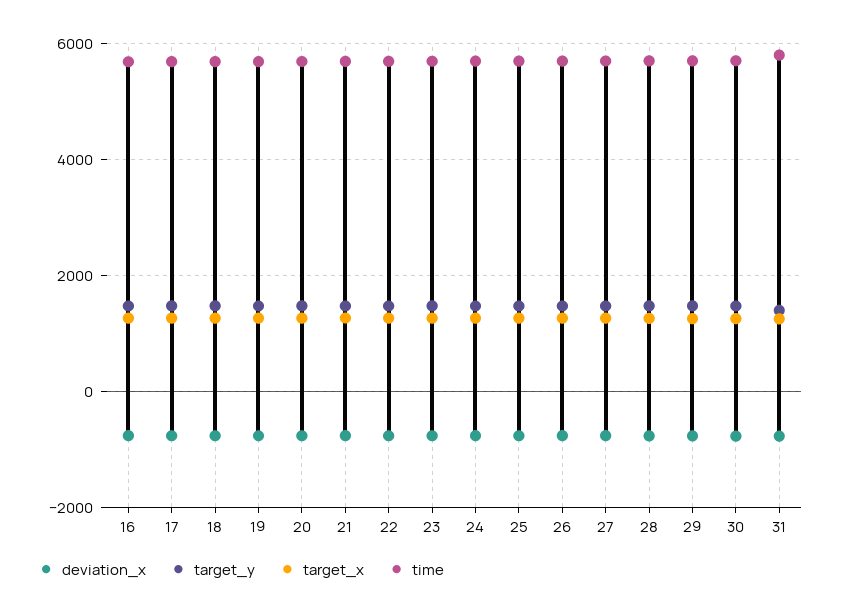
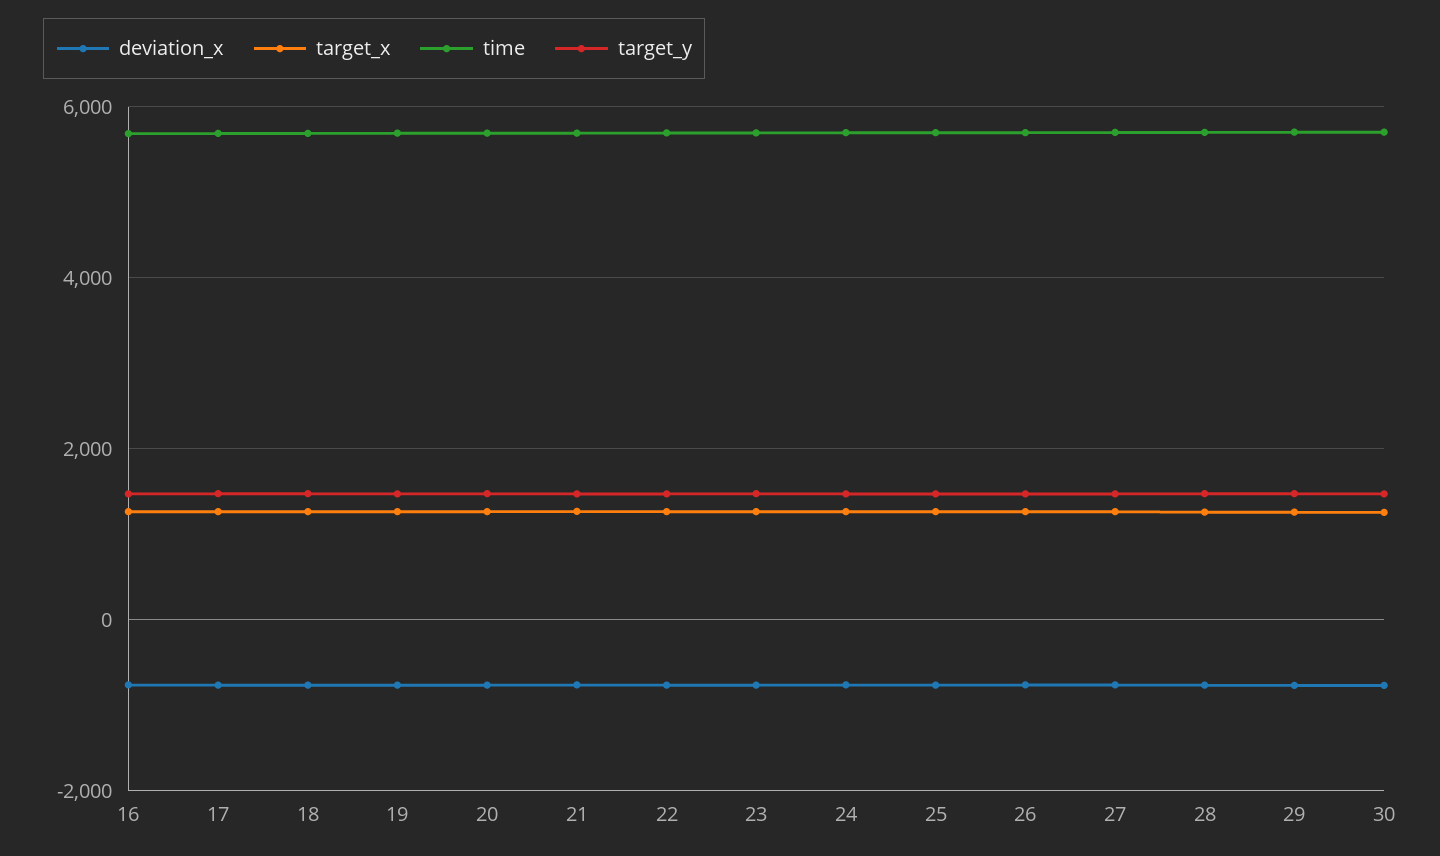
deviation_x, 31: -800 -> none
target_y, 31: 1400 -> none
target_x, 31: 1200 -> none
time, 31: 5800 -> none

